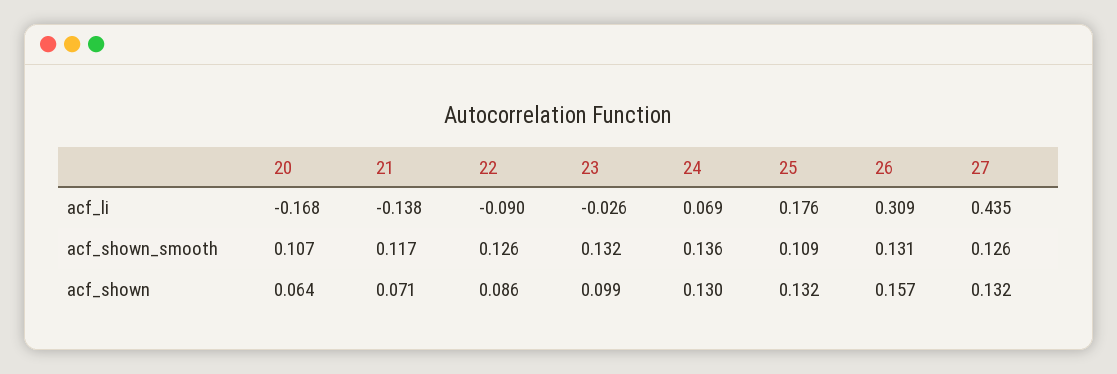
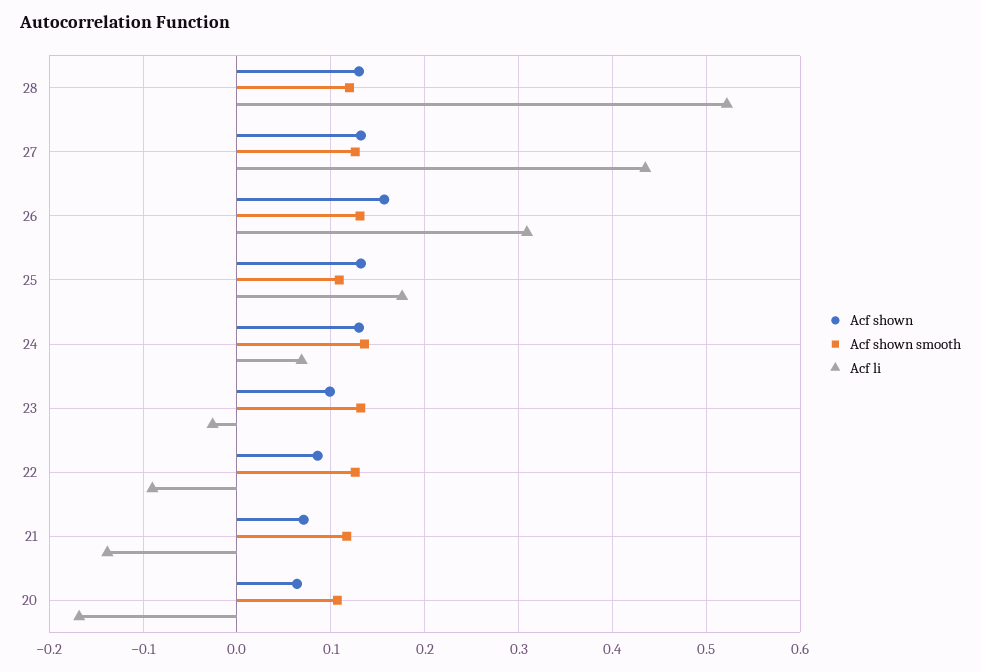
acf_shown, 28: none -> 0.13
acf_shown_smooth, 28: none -> 0.12
acf_li, 28: none -> 0.52

